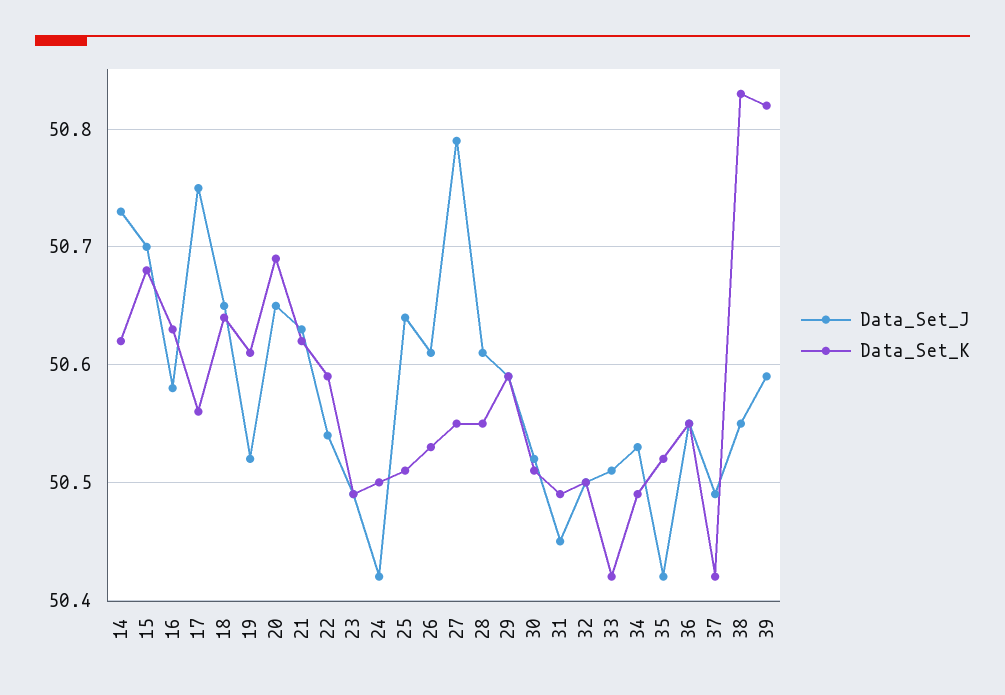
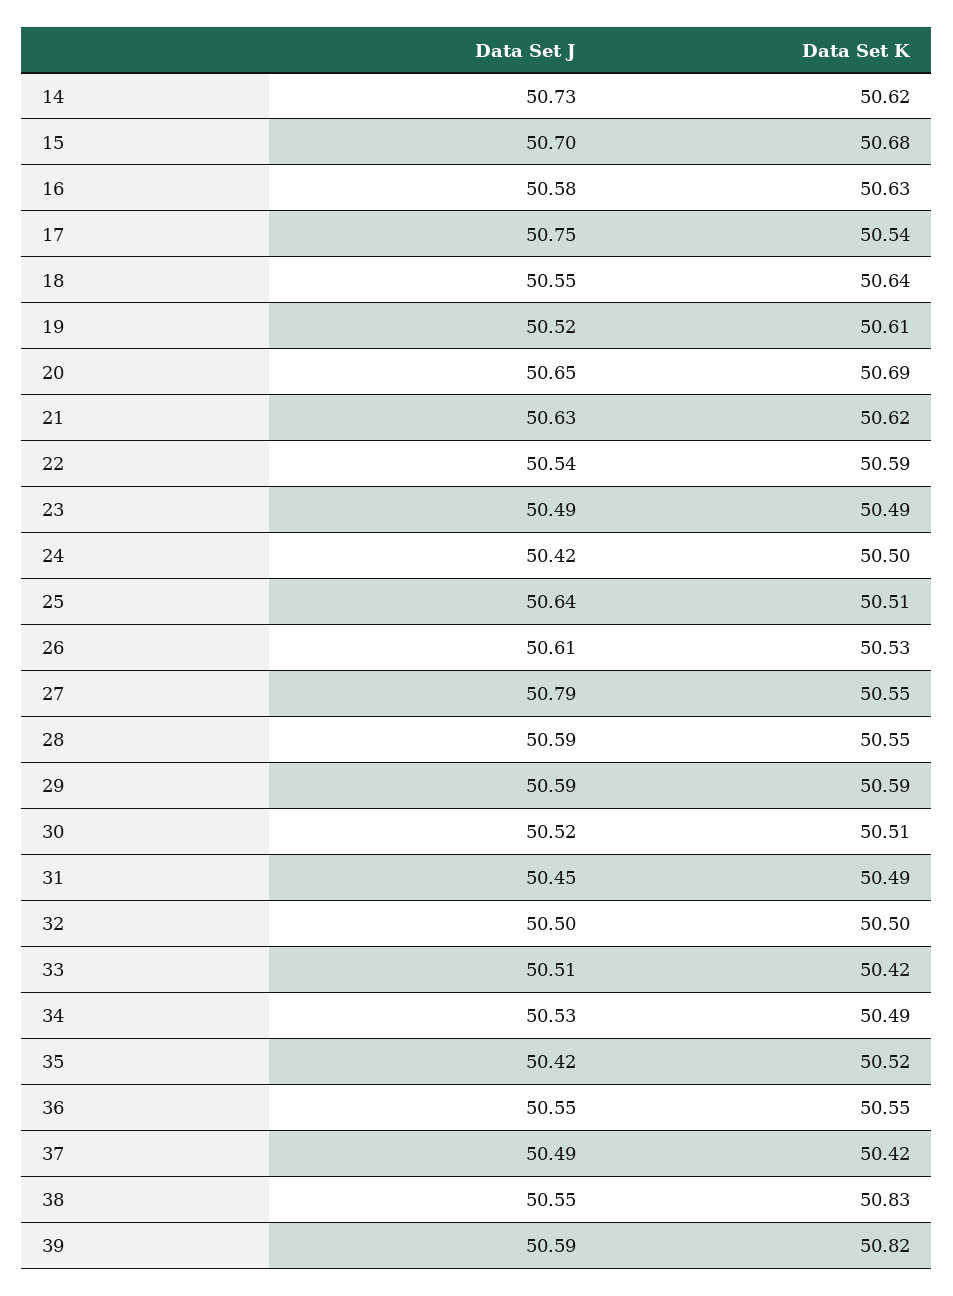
Data_Set_K, 17: 50.56 -> 50.54
Data_Set_J, 18: 50.65 -> 50.55
Data_Set_J, 28: 50.61 -> 50.59

